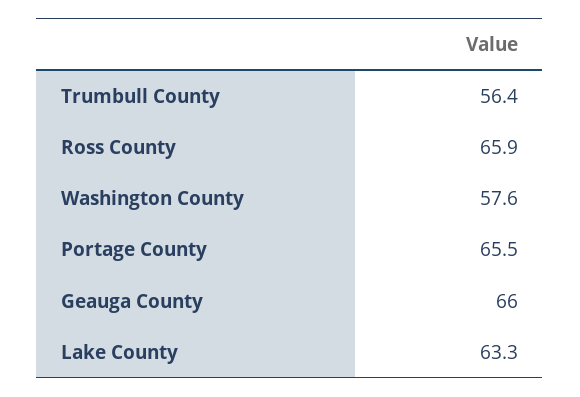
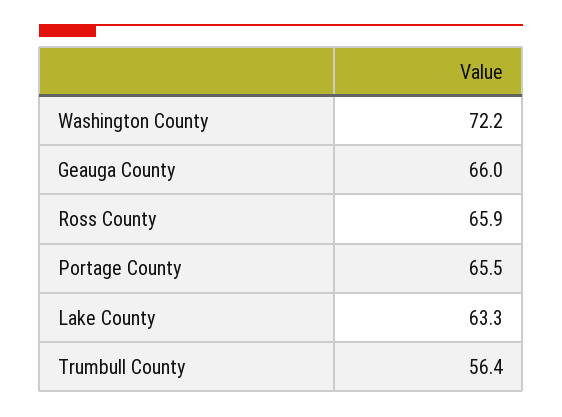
Washington County: 57.6 -> 72.2

